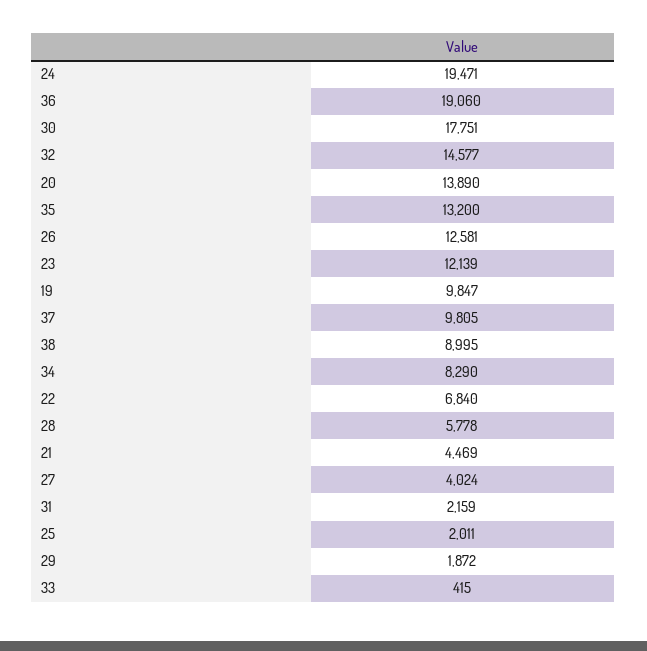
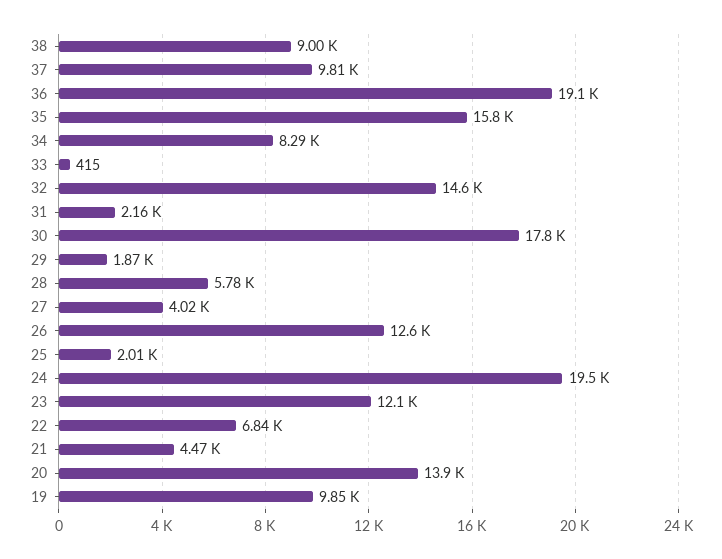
35: 13200 -> 15800

